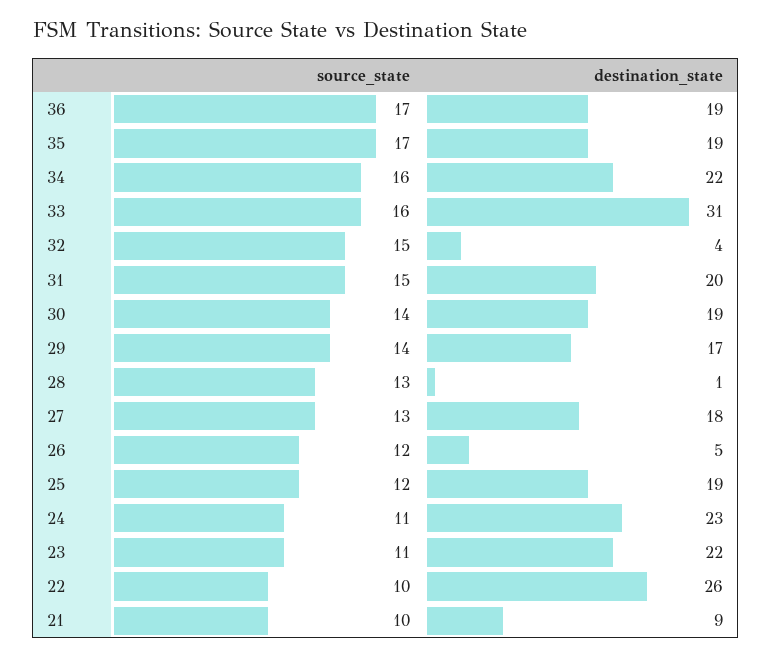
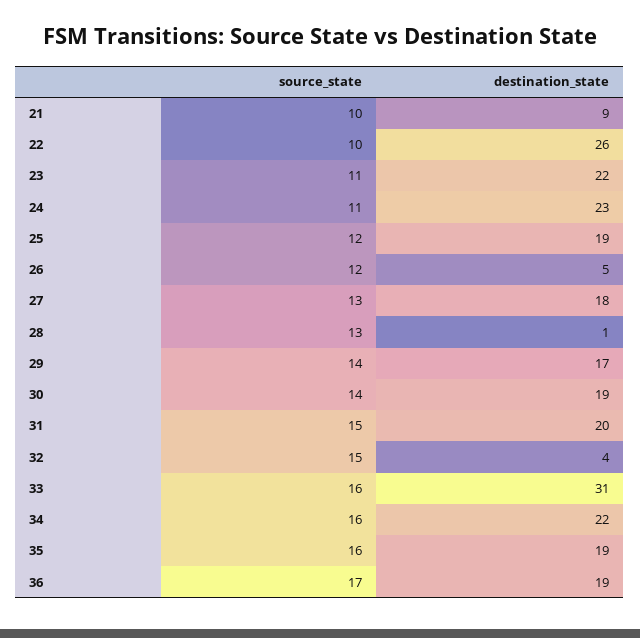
source_state, 35: 17 -> 16

